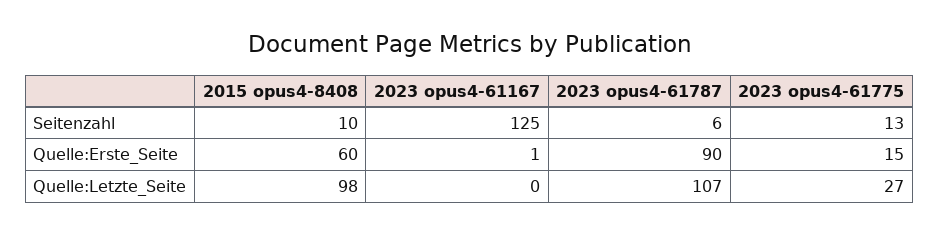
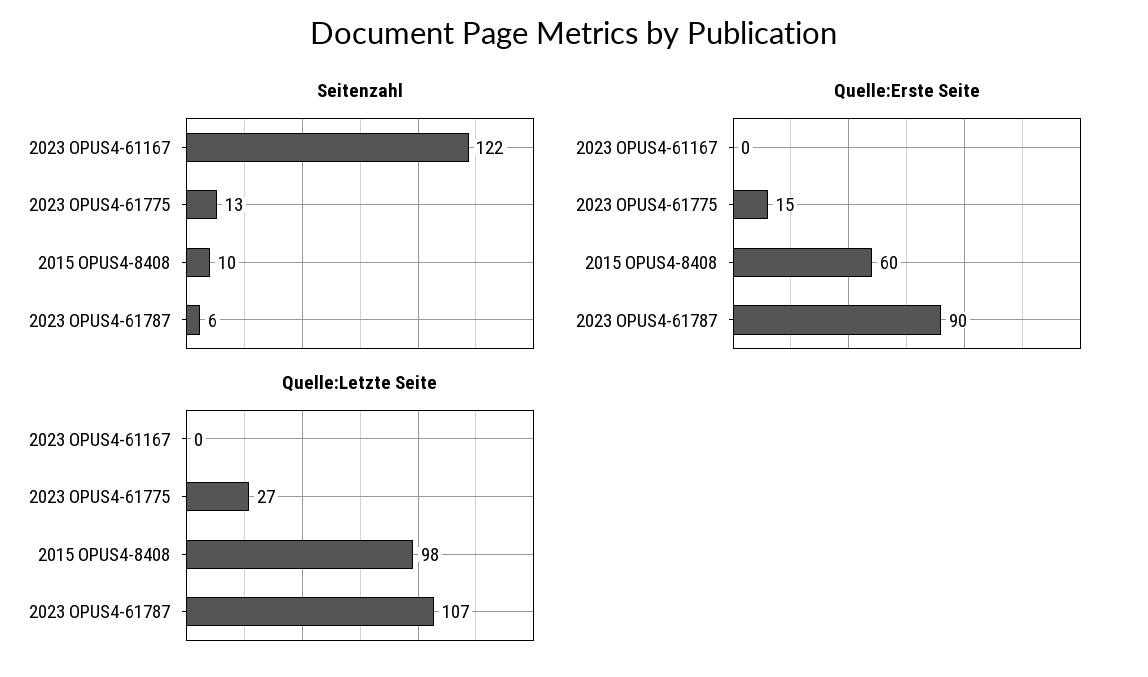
Seitenzahl, 2023 opus4-61167: 125 -> 122
Quelle:Erste_Seite, 2023 opus4-61167: 1 -> 0

